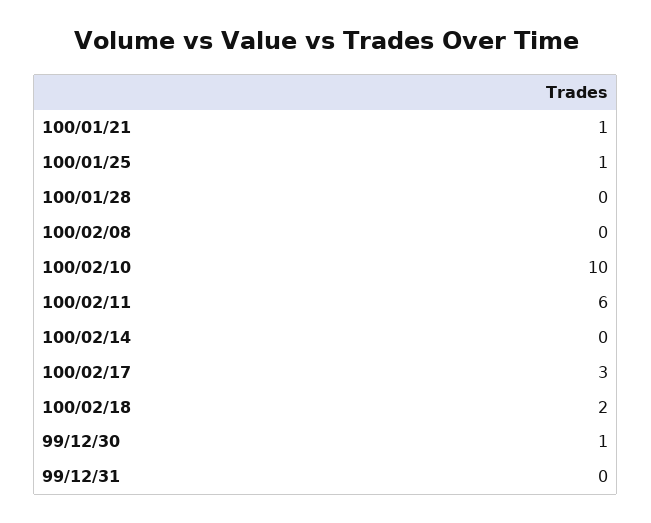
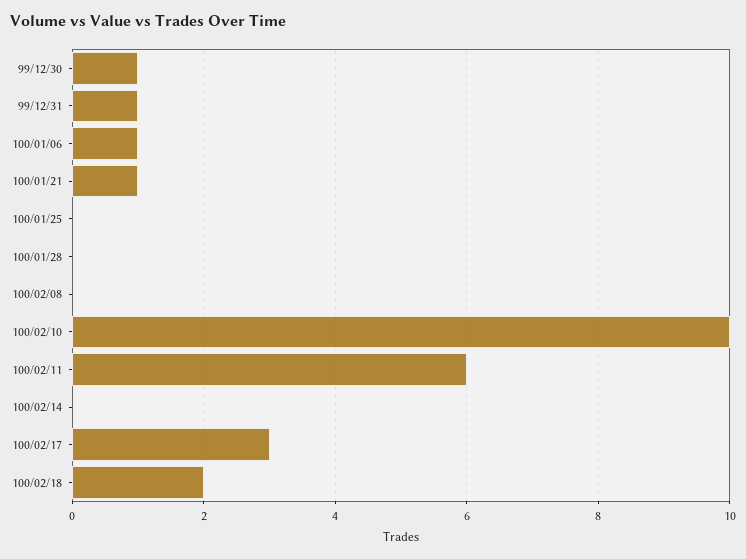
100/01/25: 1 -> 0
99/12/31: 0 -> 1
100/01/06: none -> 1

